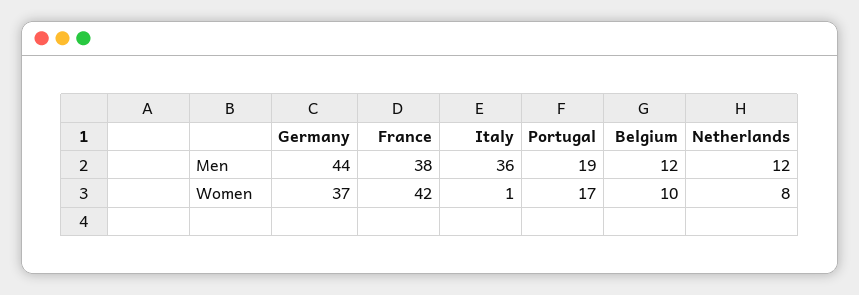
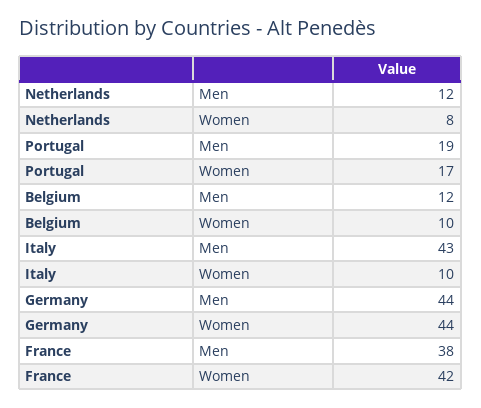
Italy, Men: 36 -> 43
Germany, Women: 37 -> 44
Italy, Women: 1 -> 10

